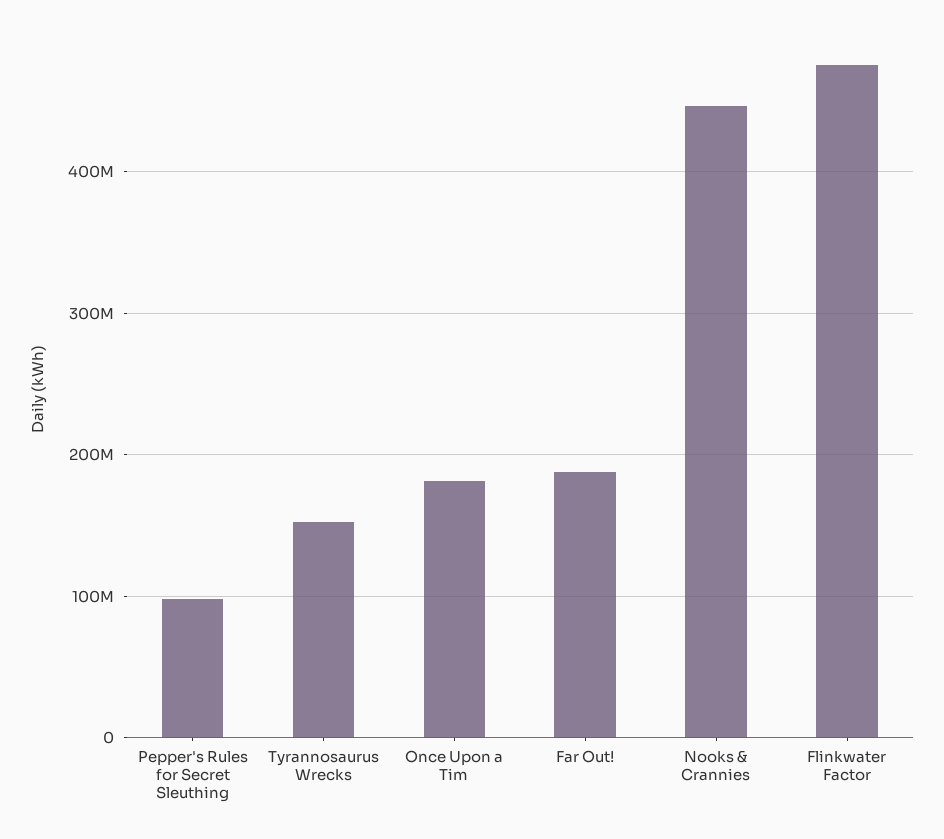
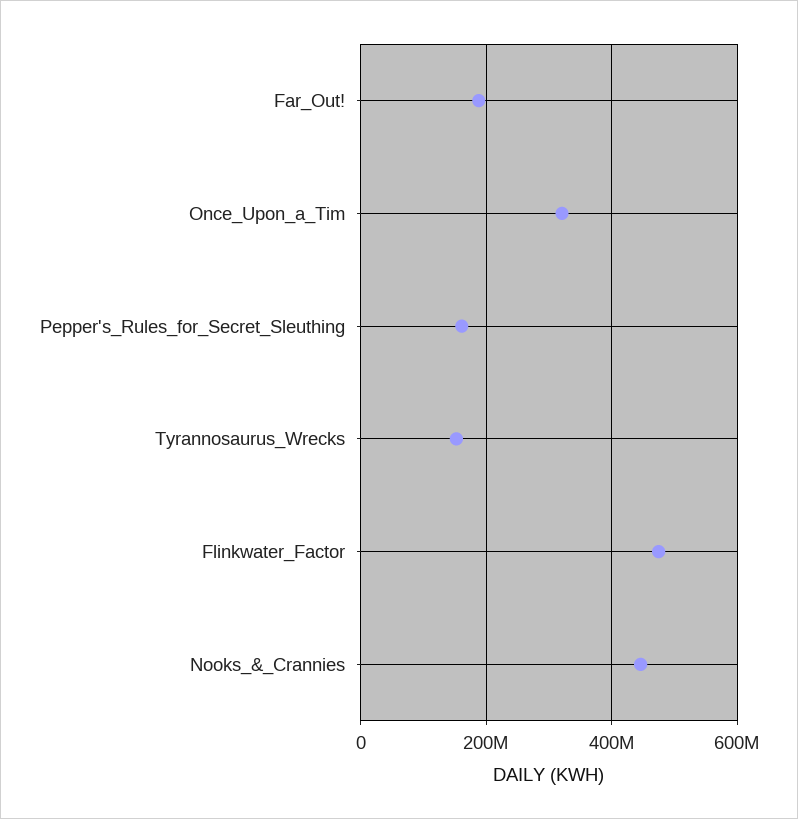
Pepper's Rules for Secret Sleuthing: 100000000 -> 160000000
Once Upon a Tim: 180000000 -> 320000000

